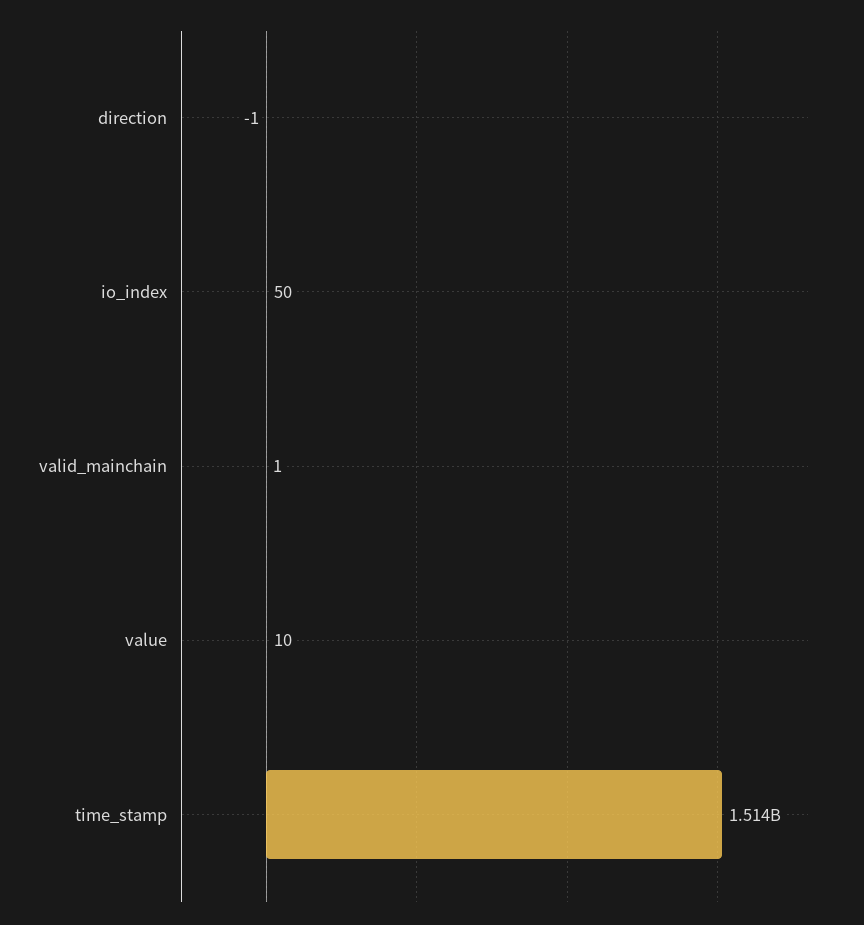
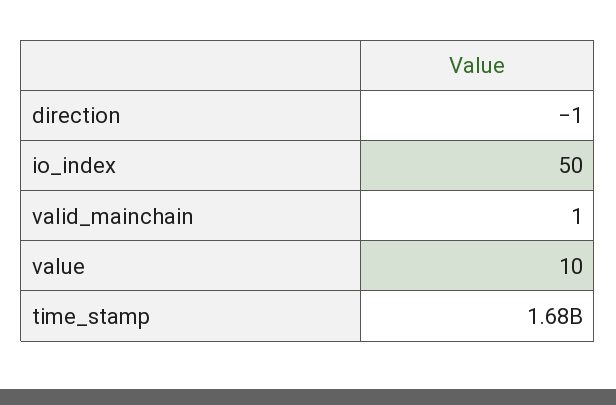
time_stamp: 1514000000 -> 1680000000

